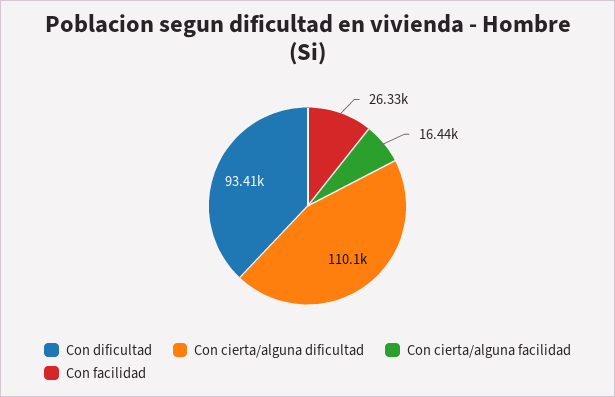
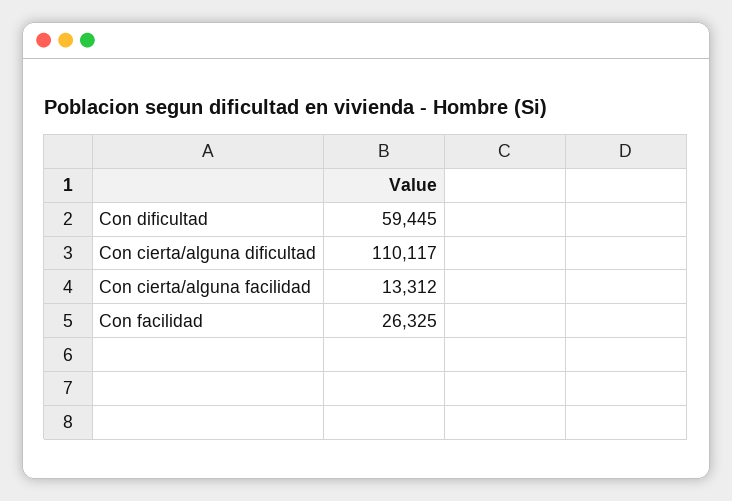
Con dificultad: 93410 -> 59445
Con cierta/alguna facilidad: 16440 -> 13312

